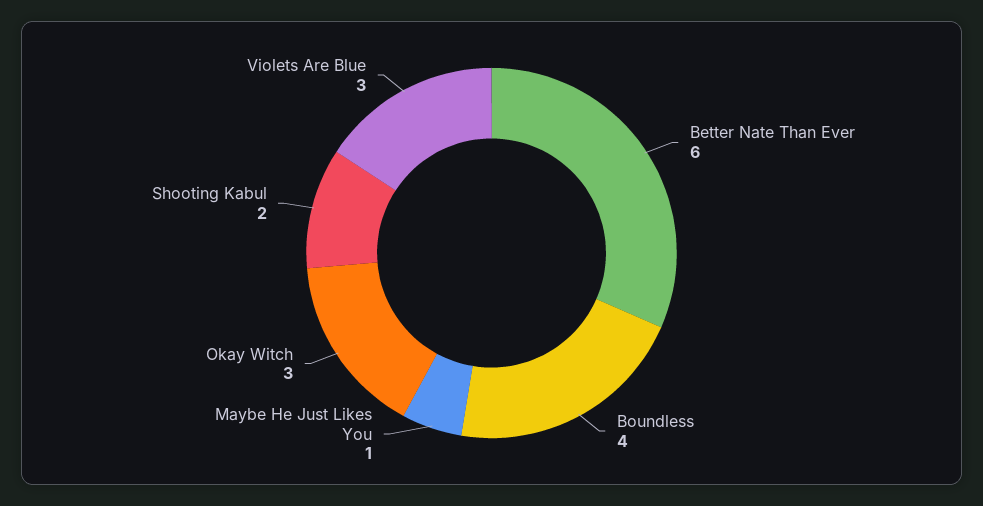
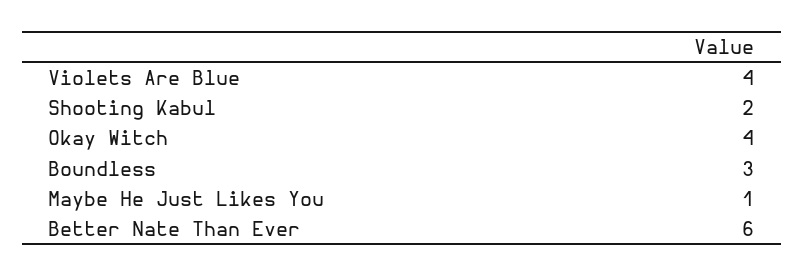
Boundless: 4 -> 3
Okay Witch: 3 -> 4
Violets Are Blue: 3 -> 4

